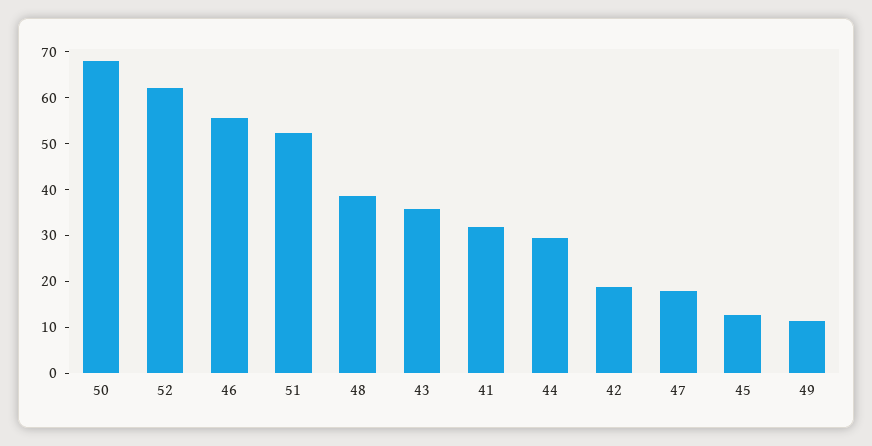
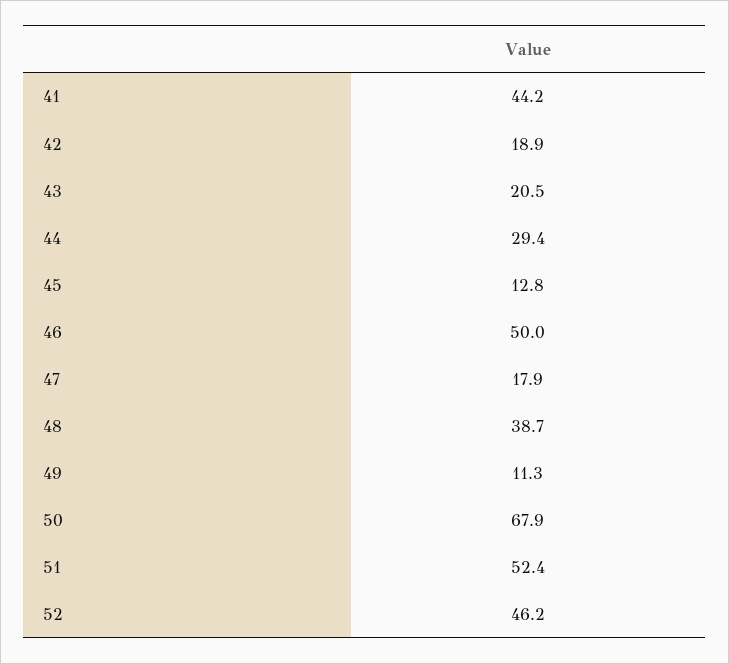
52: 62 -> 46.2
46: 56 -> 50
43: 36 -> 20.5
41: 32 -> 44.2

